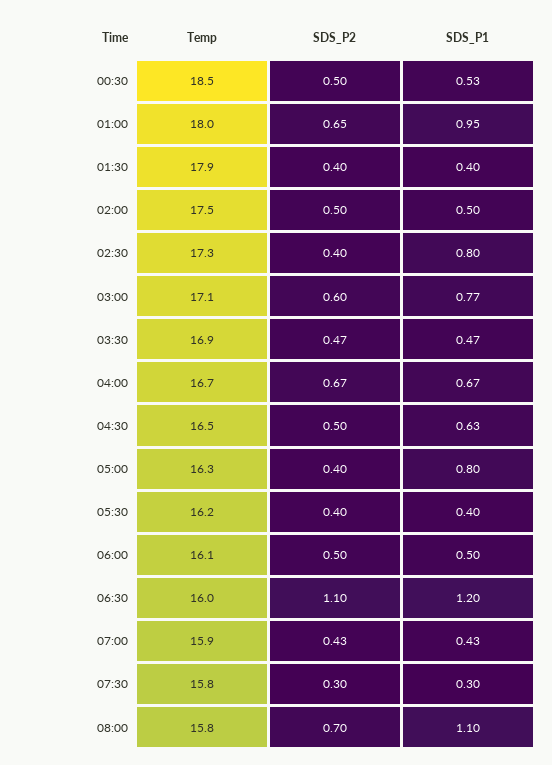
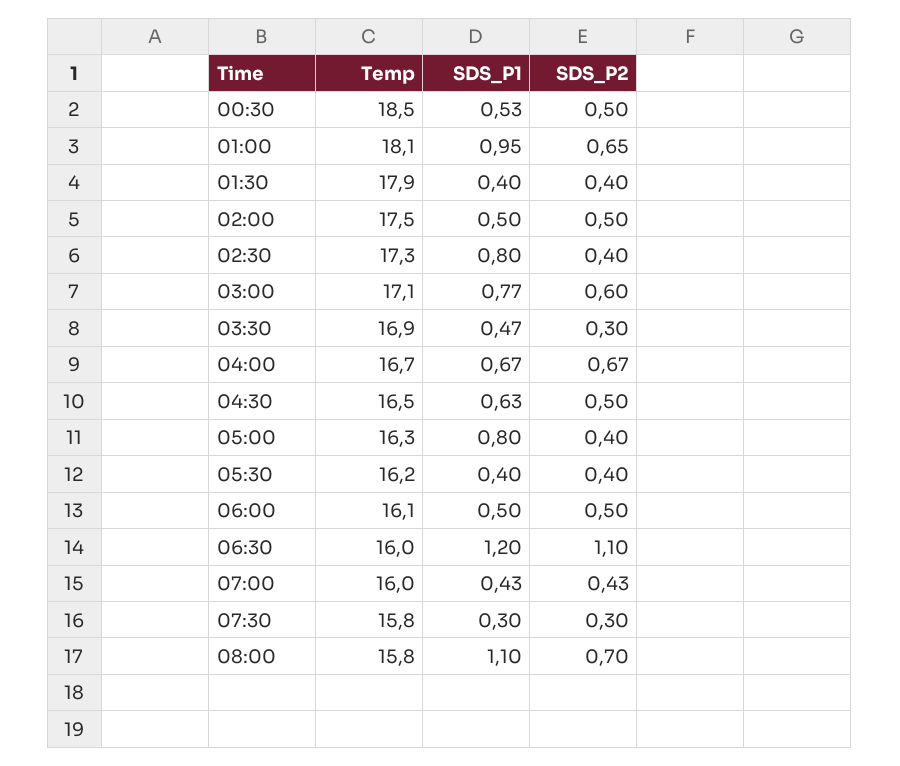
Temp, 01:00: 18 -> 18.1
SDS_P2, 03:30: 0.47 -> 0.3
Temp, 07:00: 15.9 -> 16

